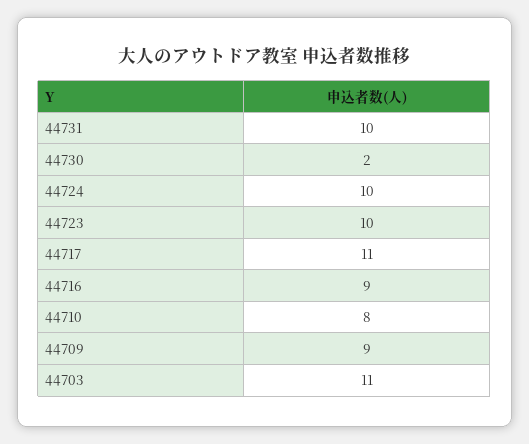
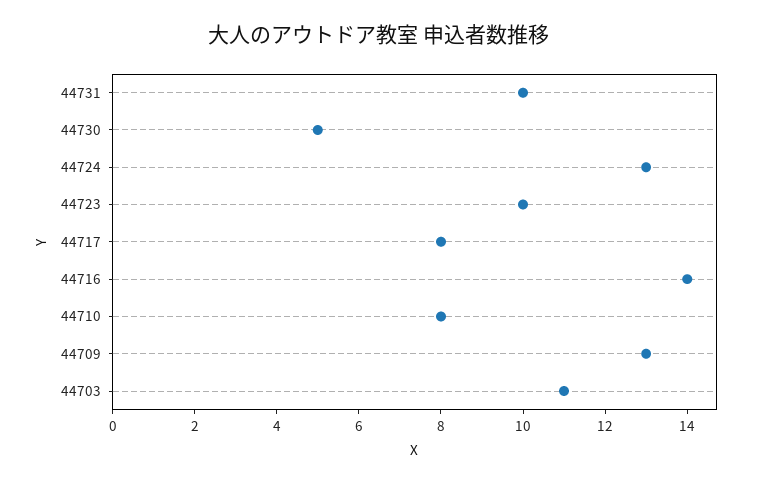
44730: 2 -> 5
44724: 10 -> 13
44717: 11 -> 8
44716: 9 -> 14
44709: 9 -> 13

